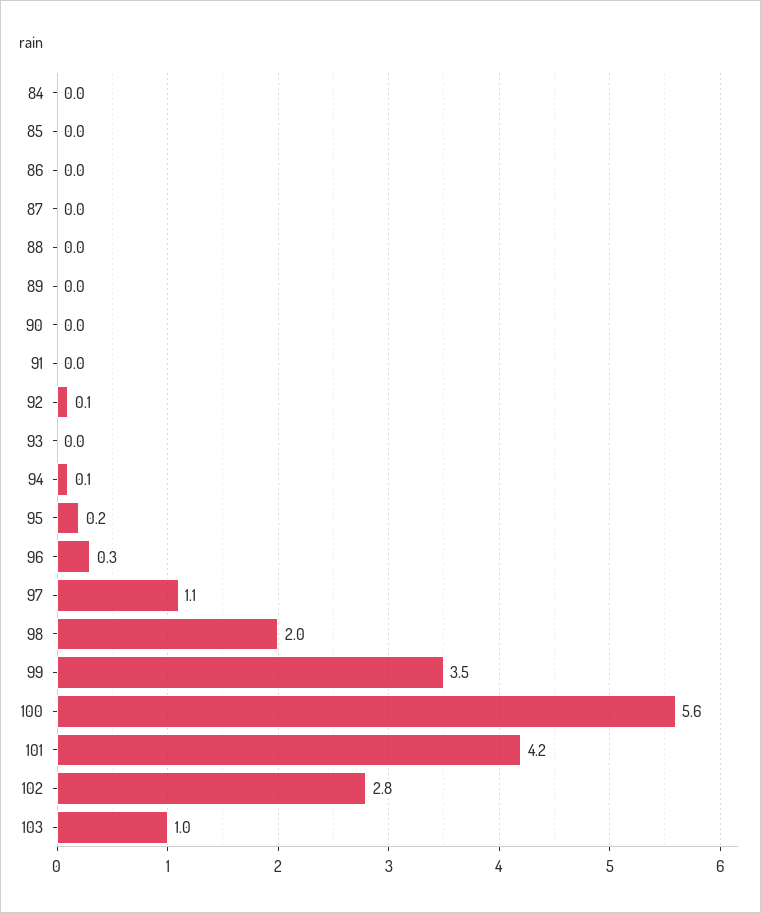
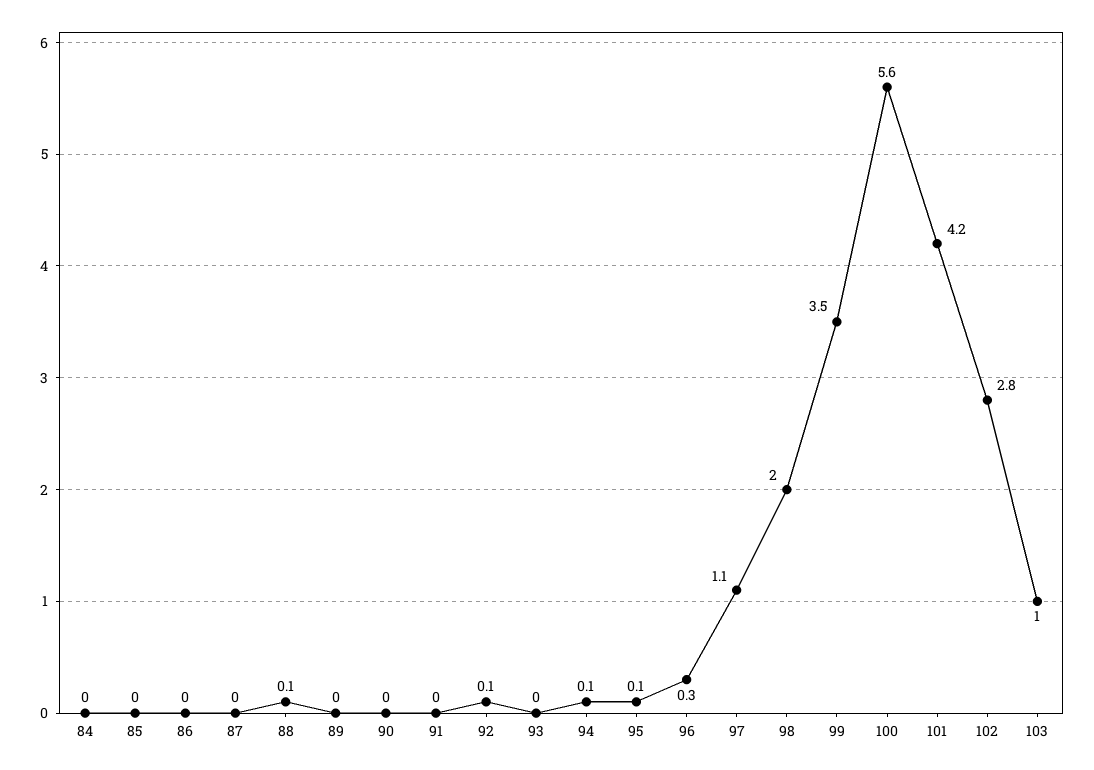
88: 0 -> 0.1
95: 0.2 -> 0.1

